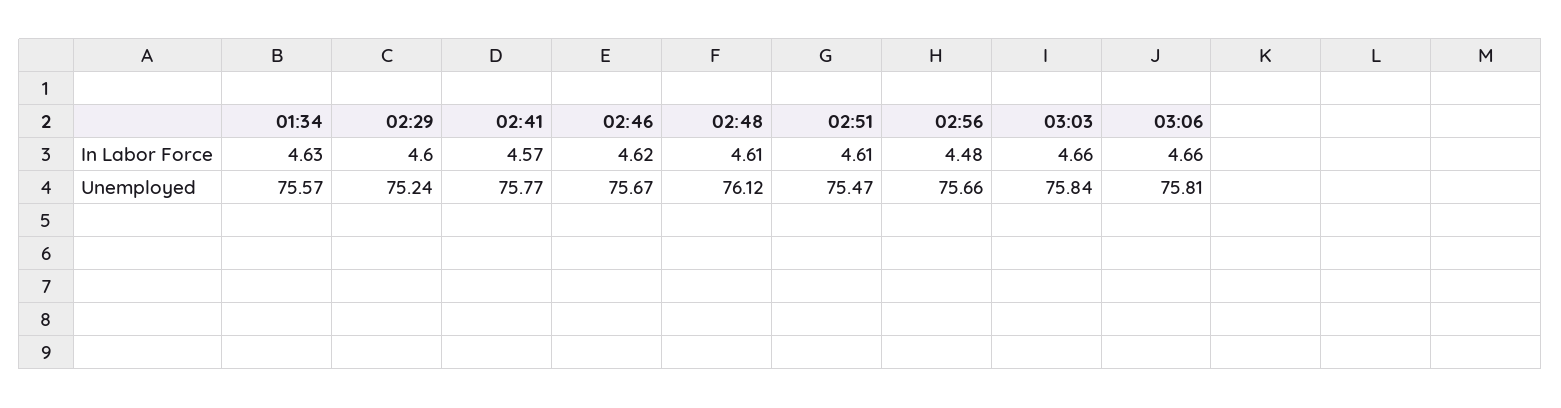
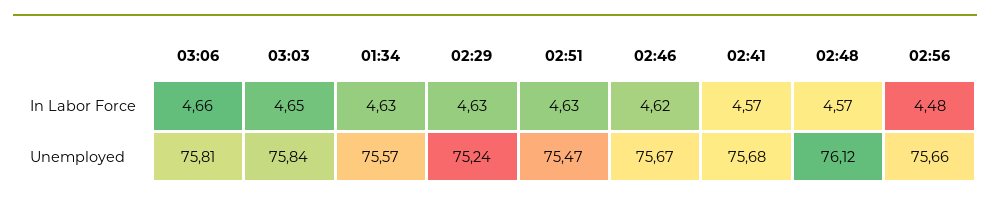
02:29, In Labor Force: 4.6 -> 4.63
02:48, In Labor Force: 4.61 -> 4.57
02:51, In Labor Force: 4.61 -> 4.63
03:03, In Labor Force: 4.66 -> 4.65
02:41, Unemployed: 75.77 -> 75.68

